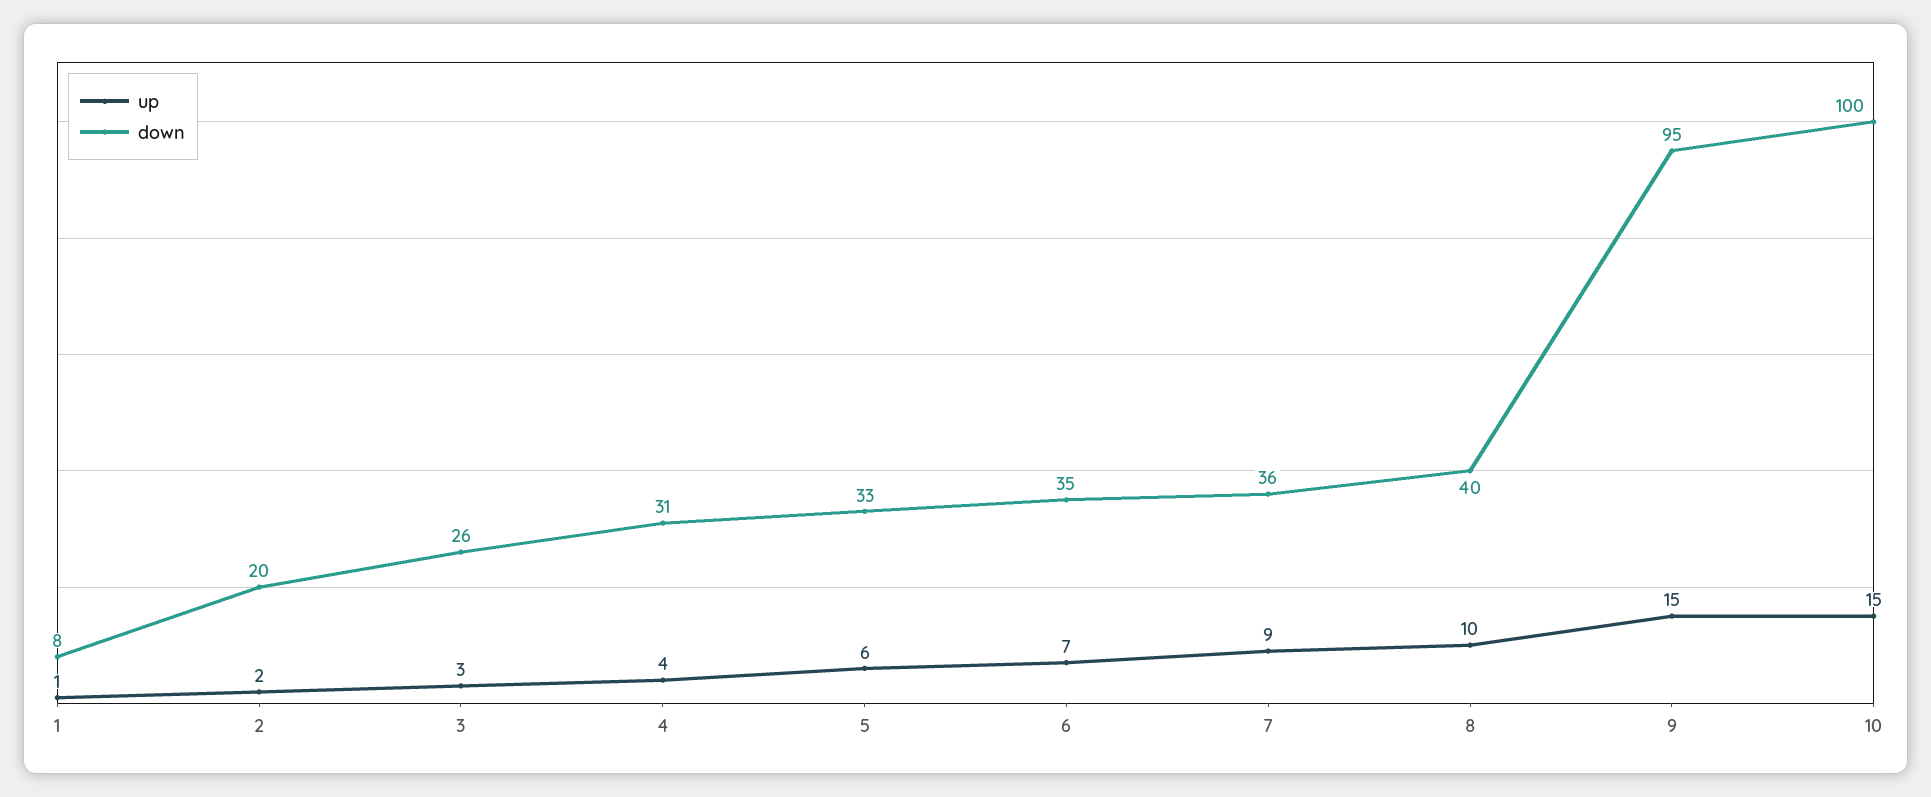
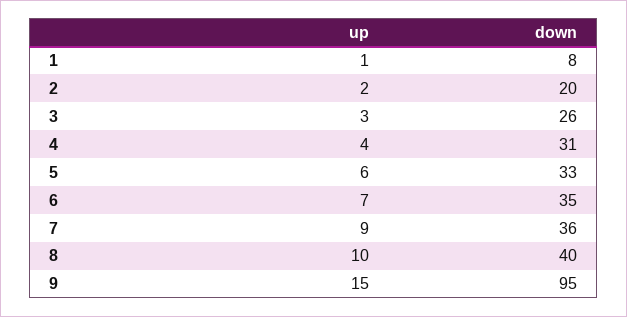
up, 10: 15 -> none
down, 10: 100 -> none

